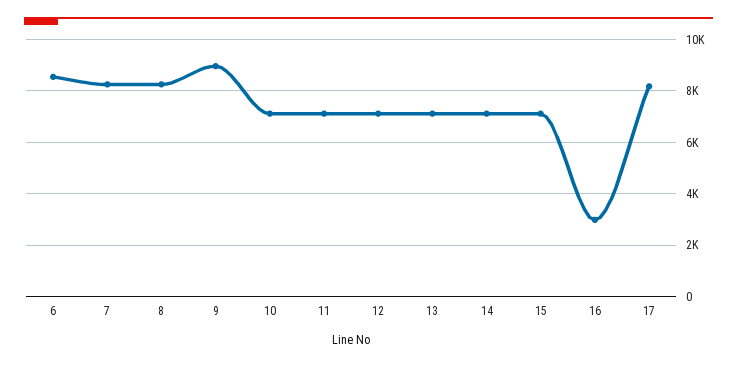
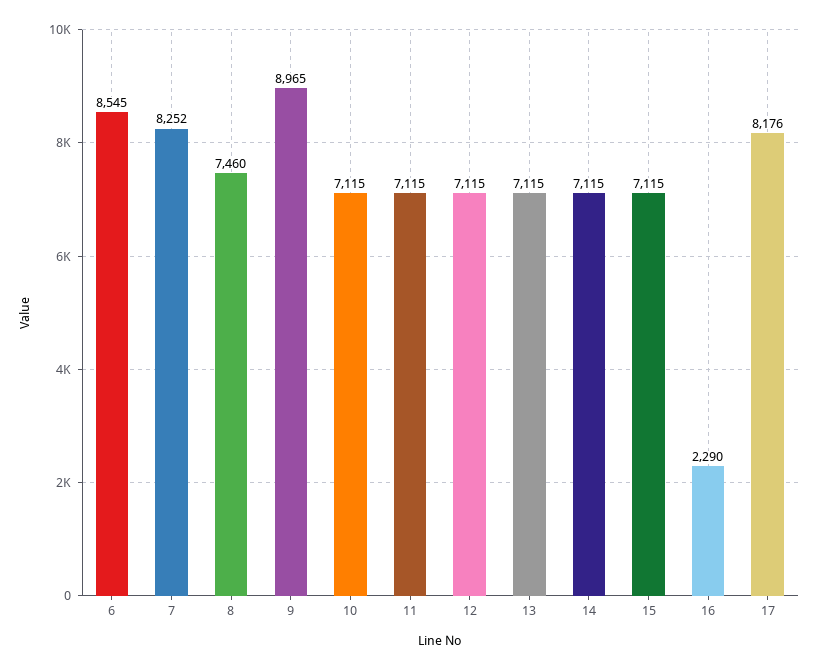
8: 8250 -> 7460
16: 3000 -> 2290

